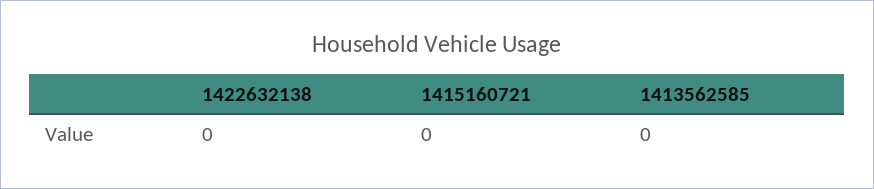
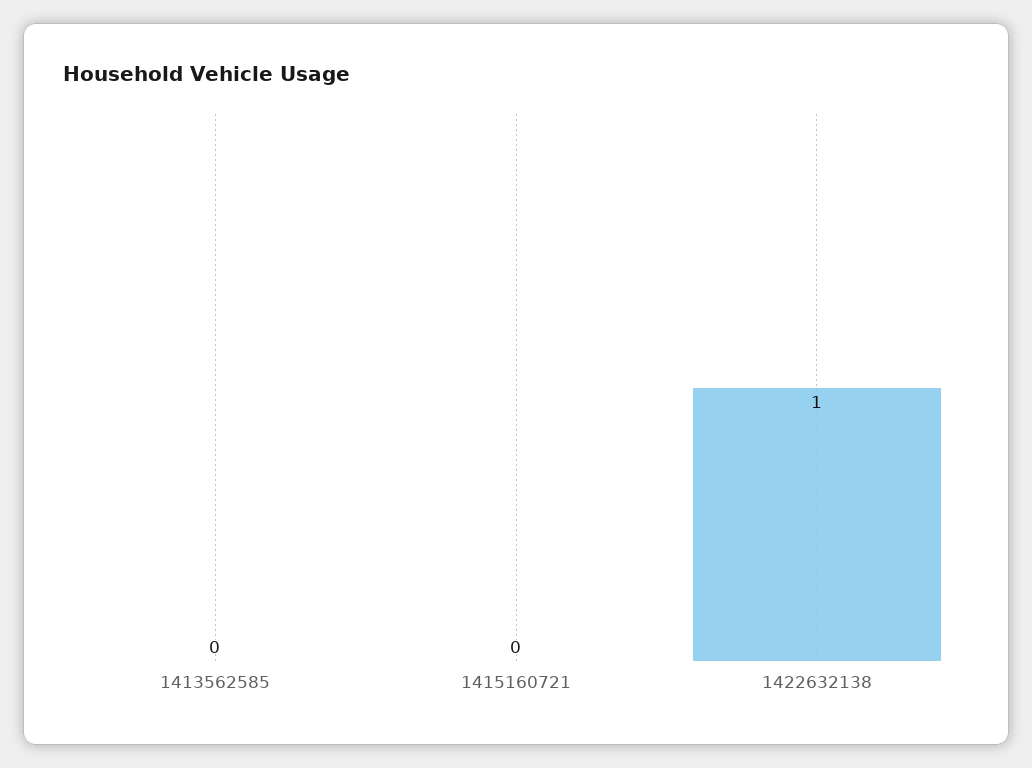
1422632138: 0 -> 1

